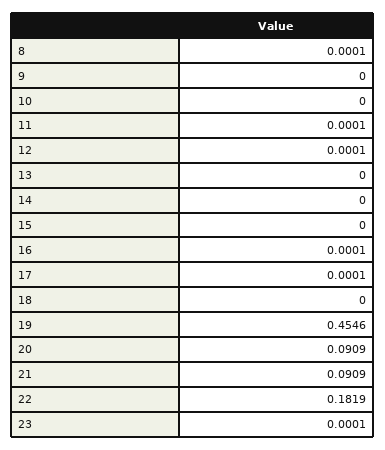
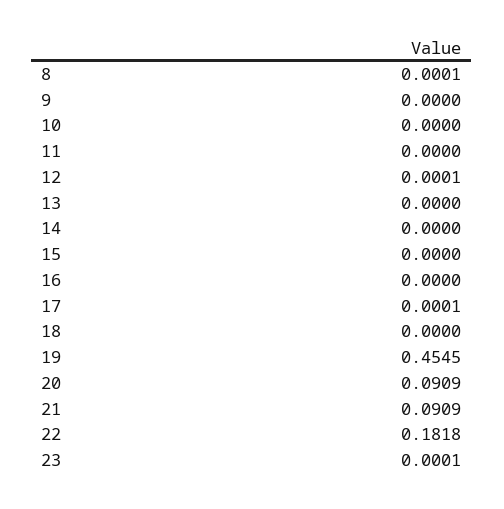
11: 0.0001 -> 0
16: 0.0001 -> 0
19: 0.4546 -> 0.4545
22: 0.1819 -> 0.1818

